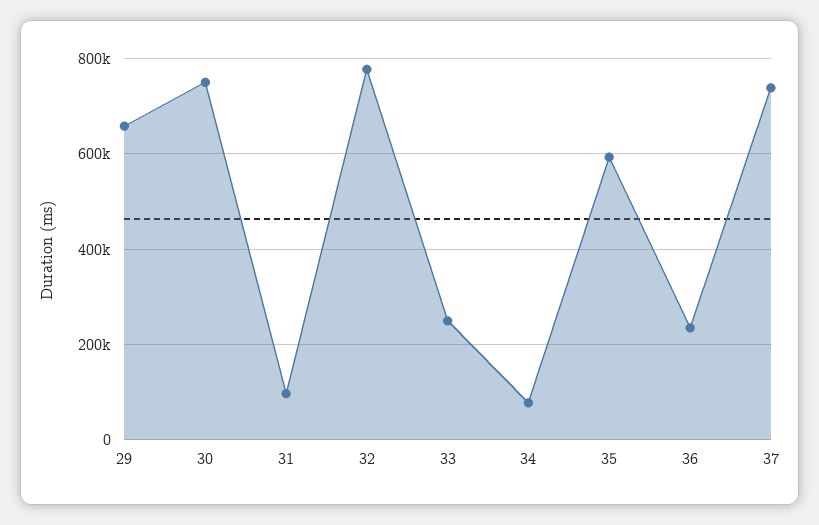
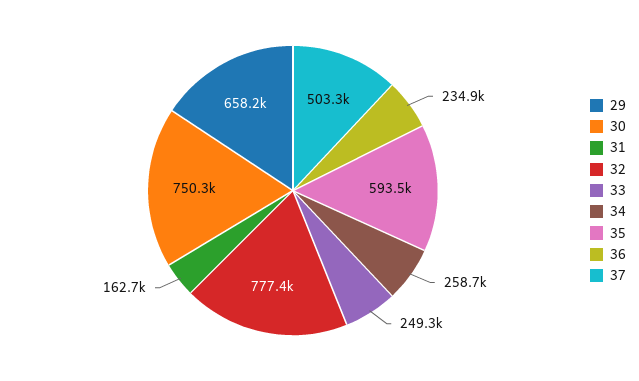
31: 100000 -> 162700
34: 80000 -> 258700
37: 740000 -> 503300

